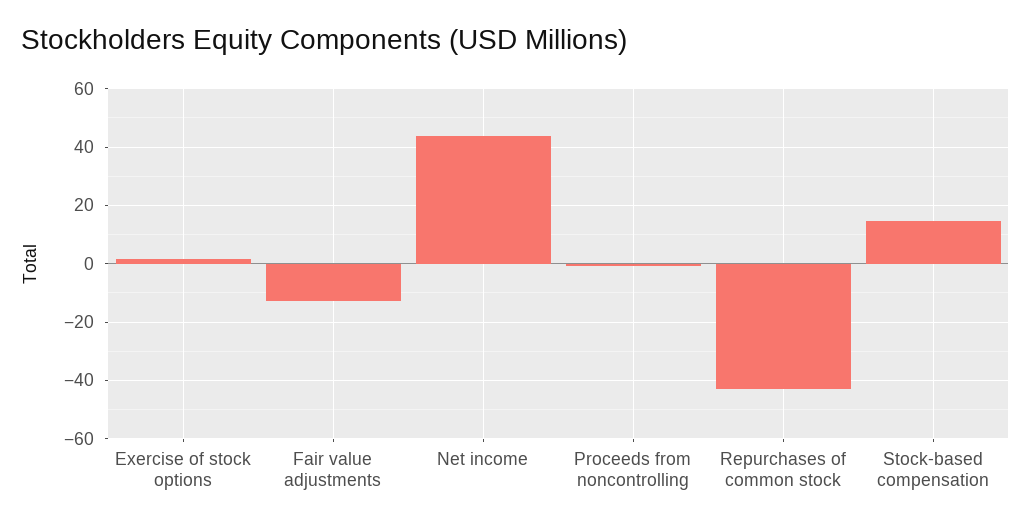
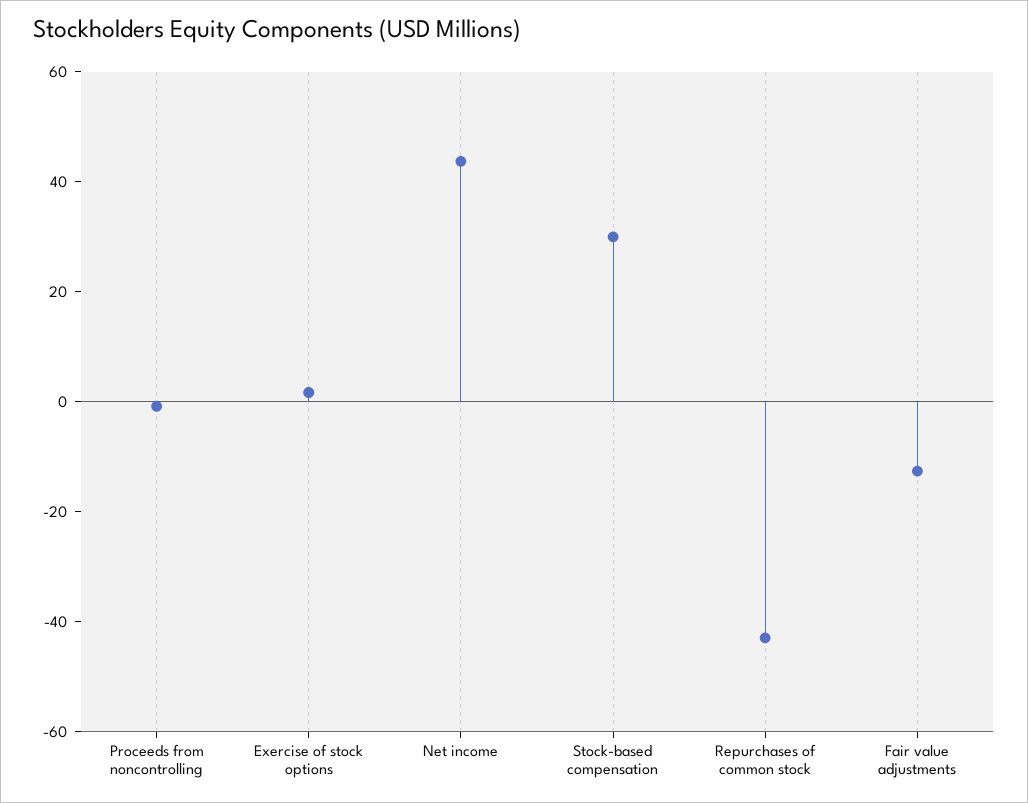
Stock-based compensation: 15 -> 30

